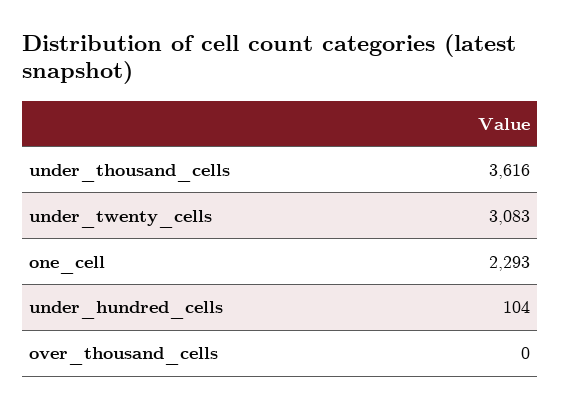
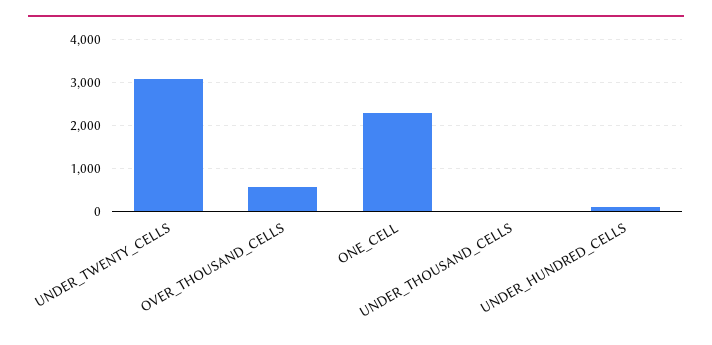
under_thousand_cells: 3616 -> 0
over_thousand_cells: 0 -> 600

